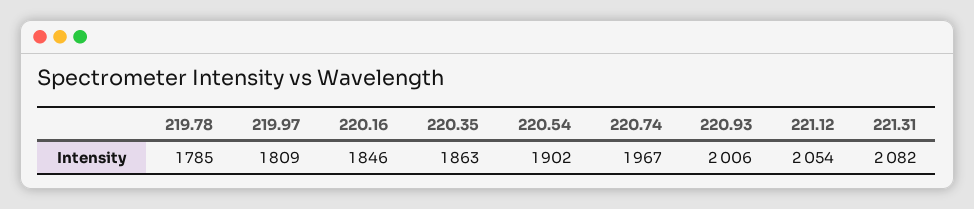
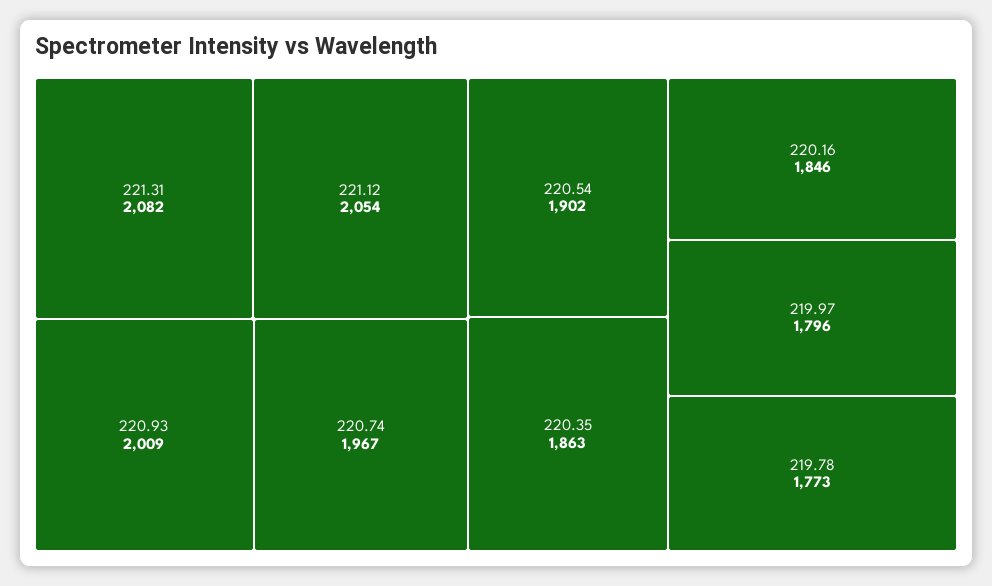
219.78: 1785 -> 1773
219.97: 1809 -> 1796
220.93: 2006 -> 2009

